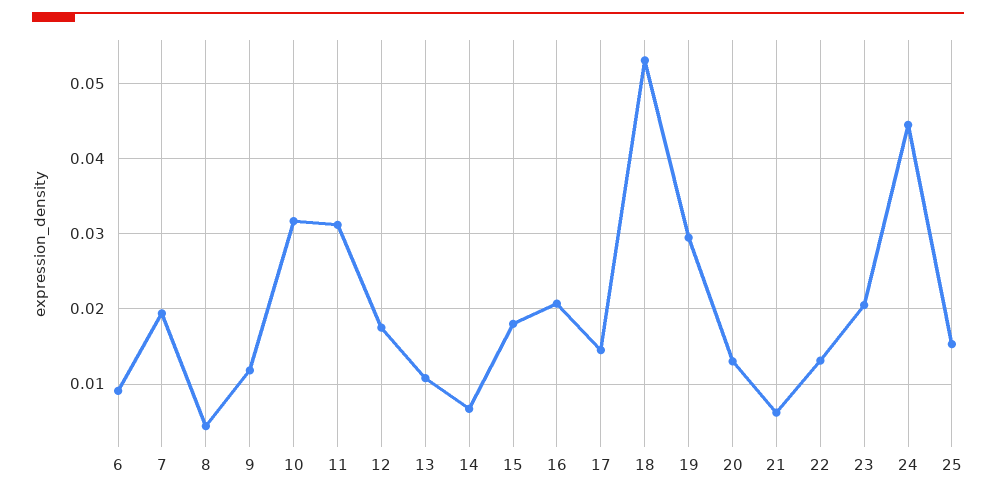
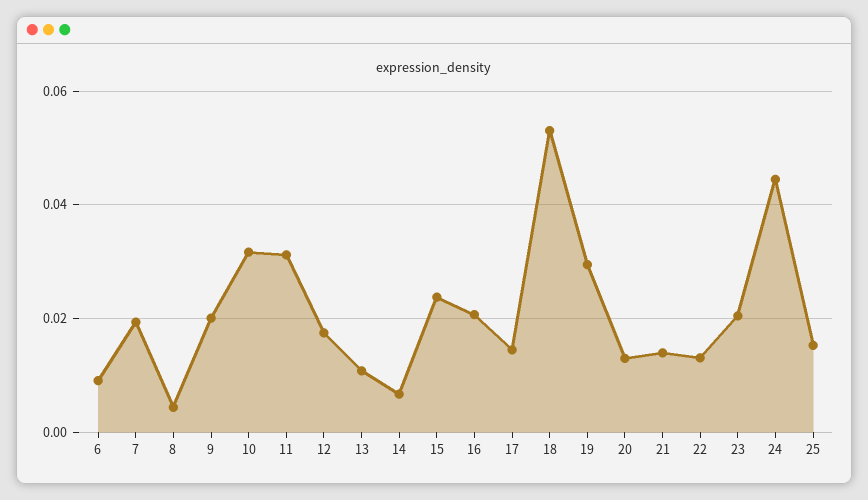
9: 0.012 -> 0.02
15: 0.018 -> 0.024
21: 0.006 -> 0.014

